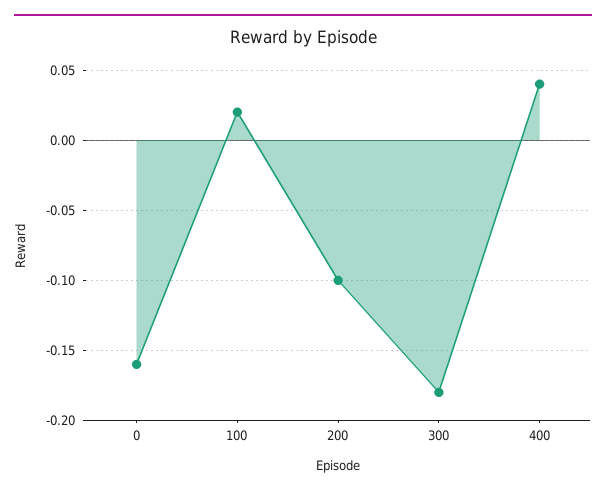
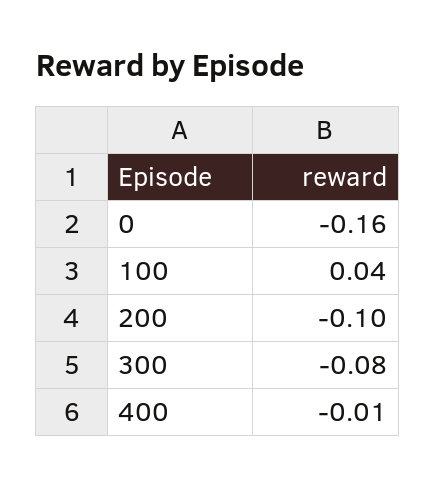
100: 0.02 -> 0.04
300: -0.18 -> -0.08
400: 0.04 -> -0.01

